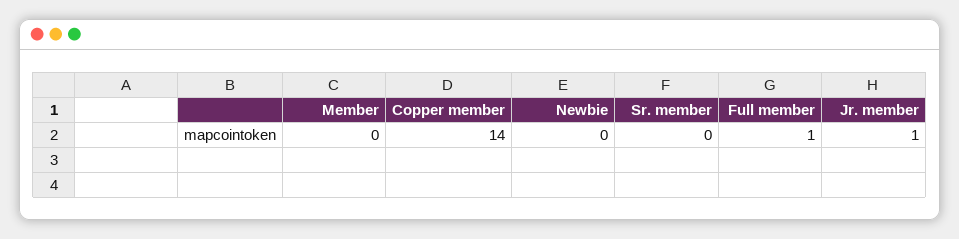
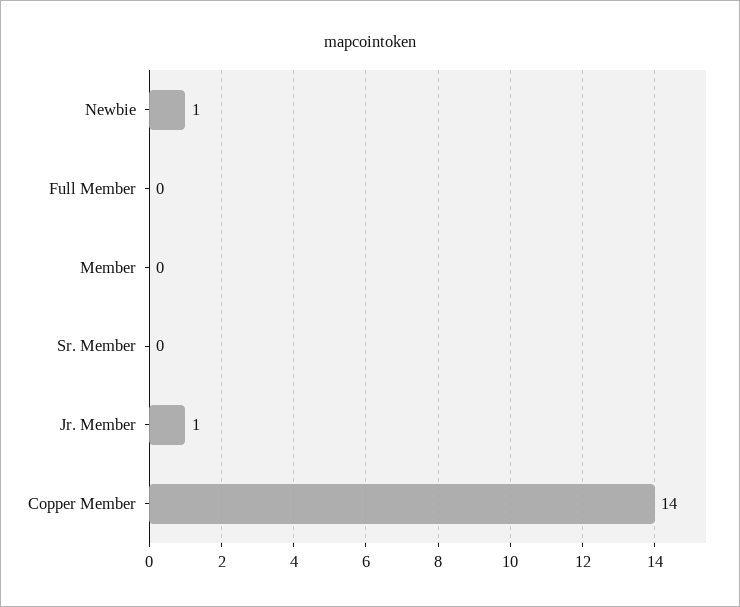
Newbie: 0 -> 1
Full member: 1 -> 0

